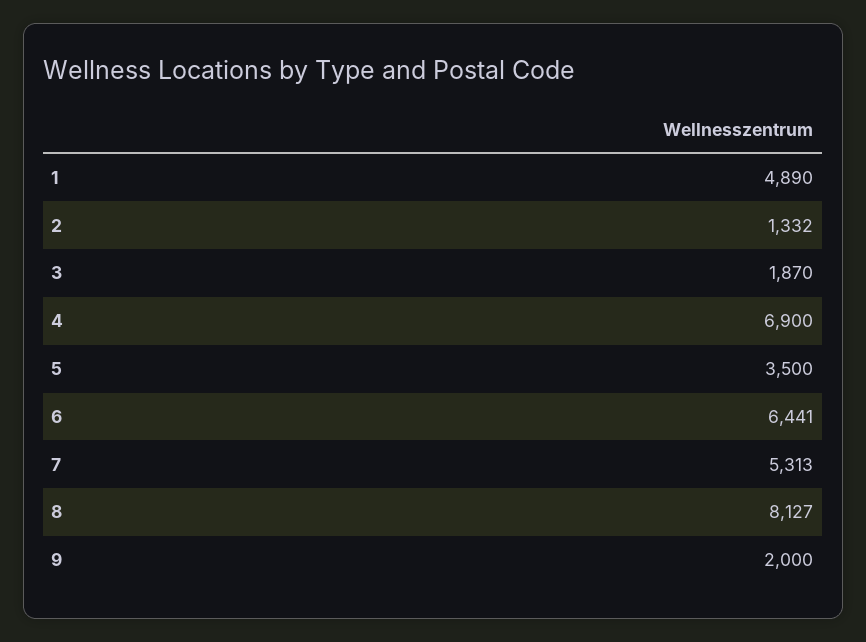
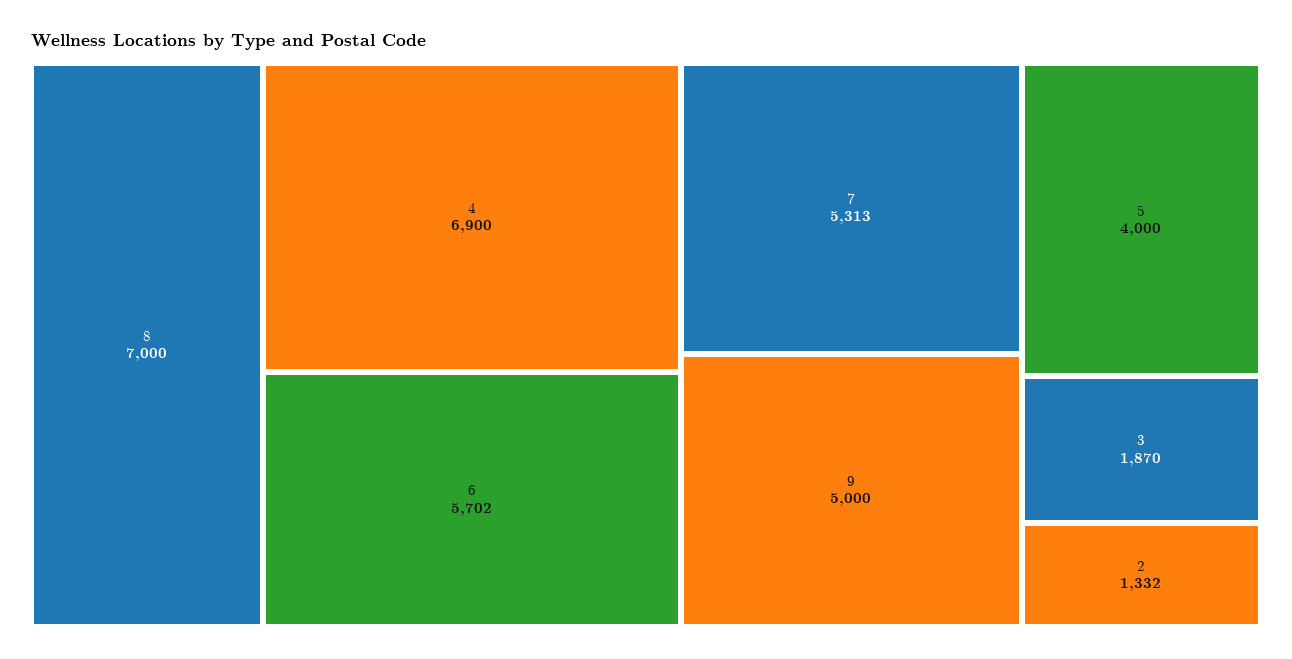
1: 4890 -> none
5: 3500 -> 4000
6: 6441 -> 5702
8: 8127 -> 7000
9: 2000 -> 5000

